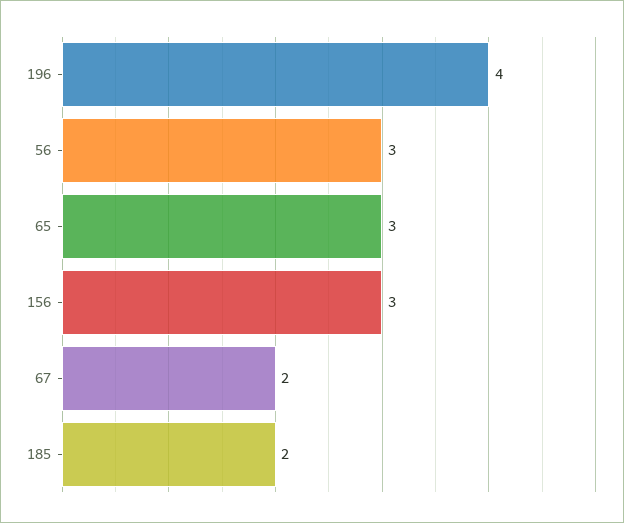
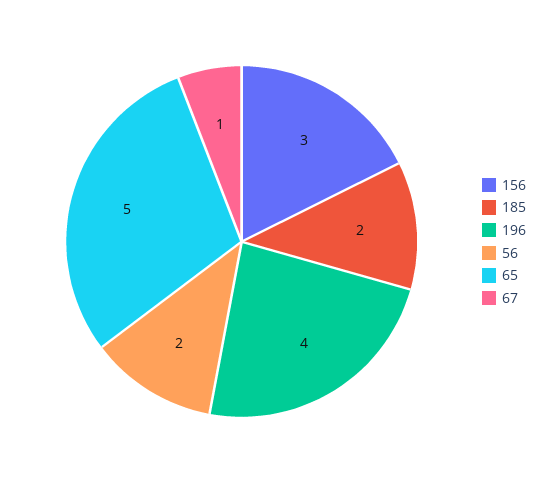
56: 3 -> 2
65: 3 -> 5
67: 2 -> 1

